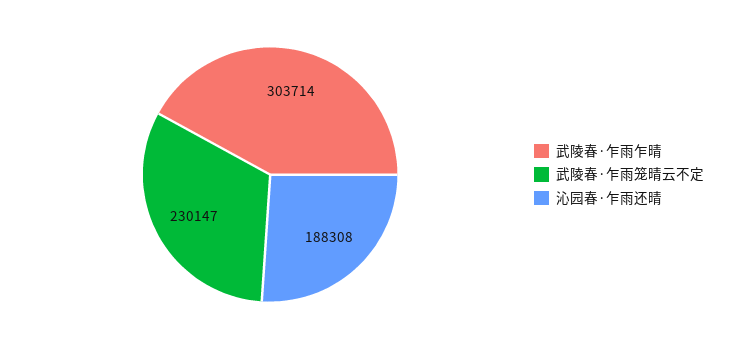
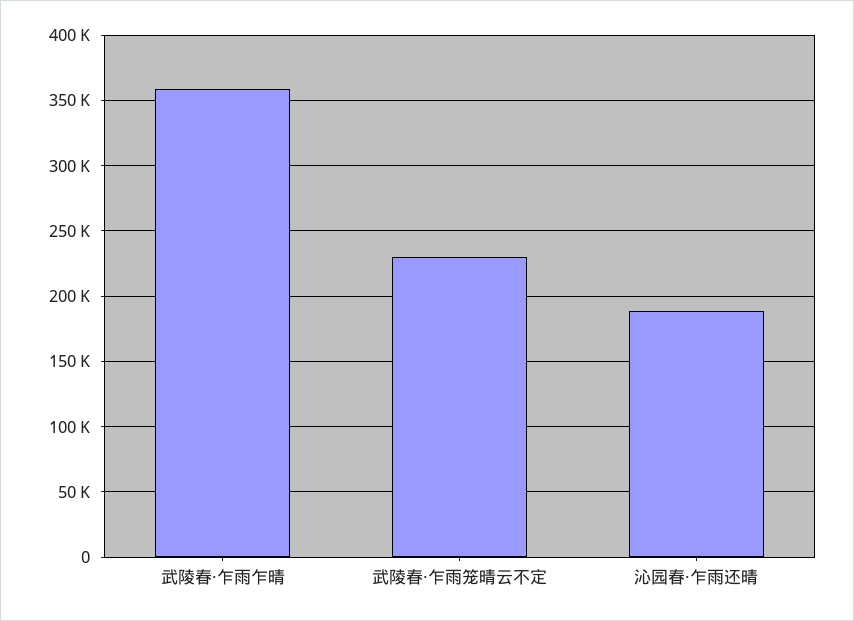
武陵春·乍雨乍晴: 303714 -> 360000

